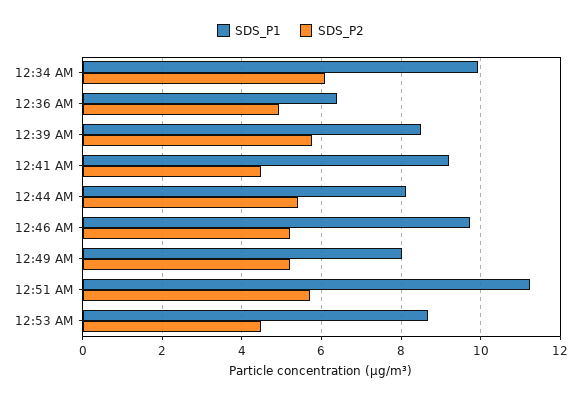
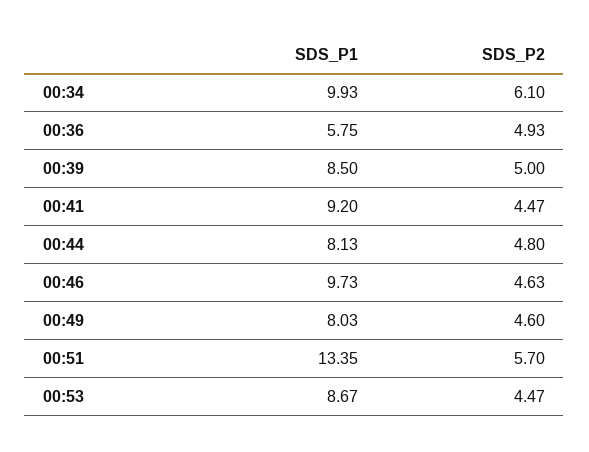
SDS_P1, 12:36 AM: 6.4 -> 5.75
SDS_P2, 12:39 AM: 5.8 -> 5
SDS_P2, 12:44 AM: 5.4 -> 4.8
SDS_P2, 12:46 AM: 5.2 -> 4.63
SDS_P2, 12:49 AM: 5.2 -> 4.6
SDS_P1, 12:51 AM: 11.2 -> 13.35

